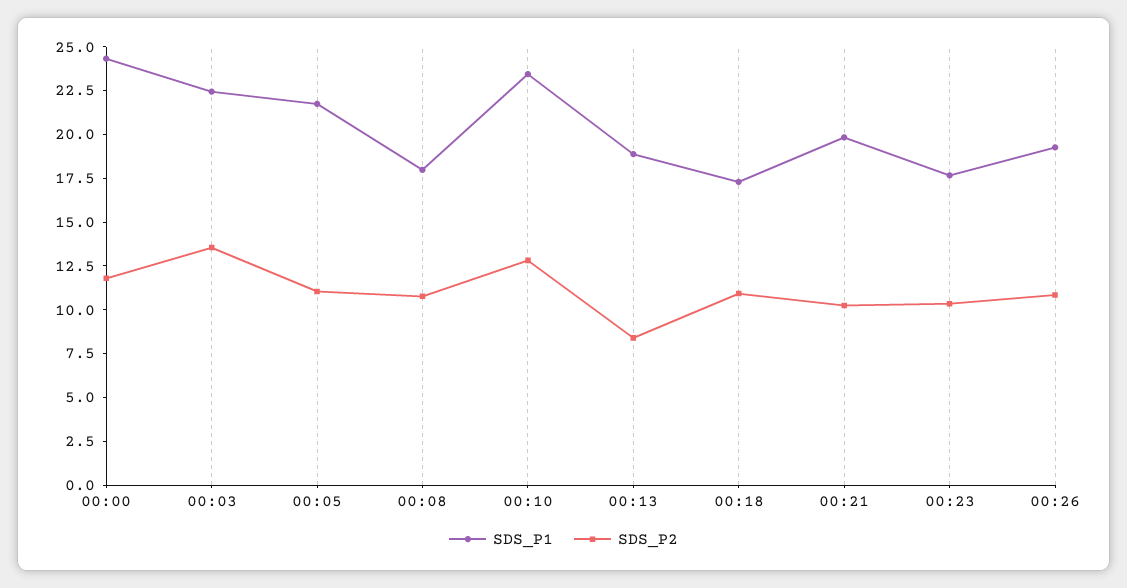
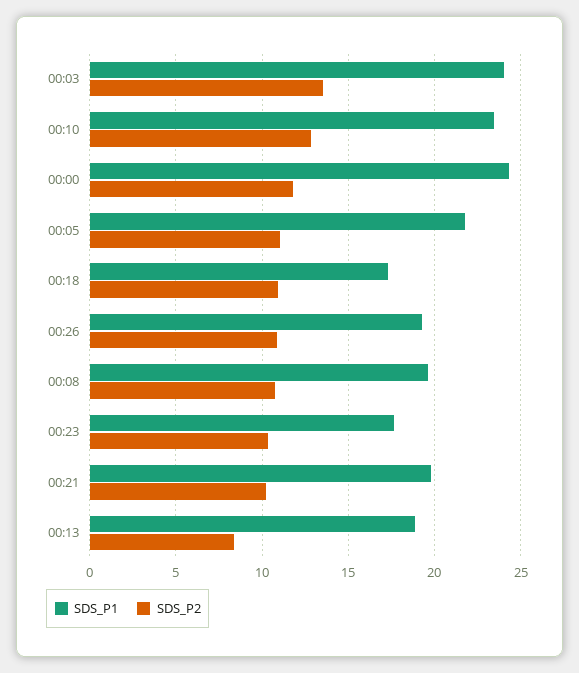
SDS_P1, 00:03: 22.5 -> 24
SDS_P1, 00:08: 18 -> 19.5

